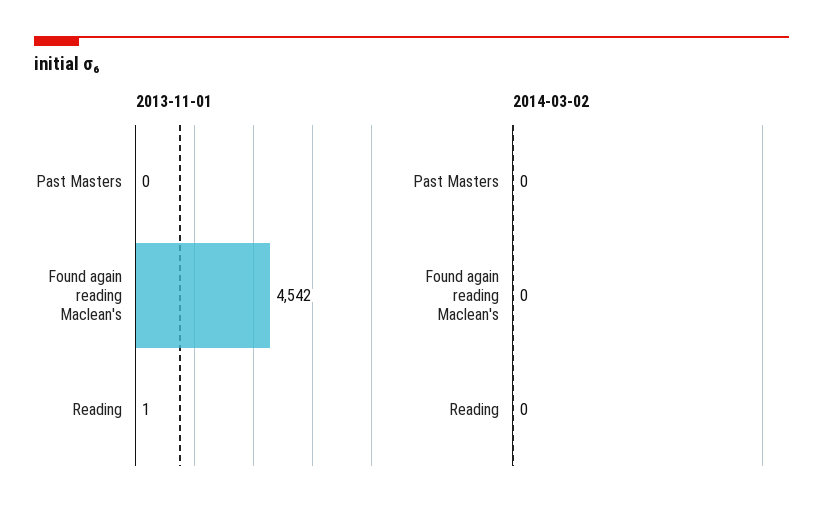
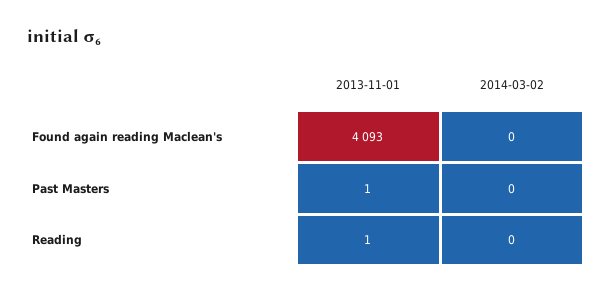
2013-11-01, Past Masters: 0 -> 1
2013-11-01, Found again reading Maclean's: 4542 -> 4093

